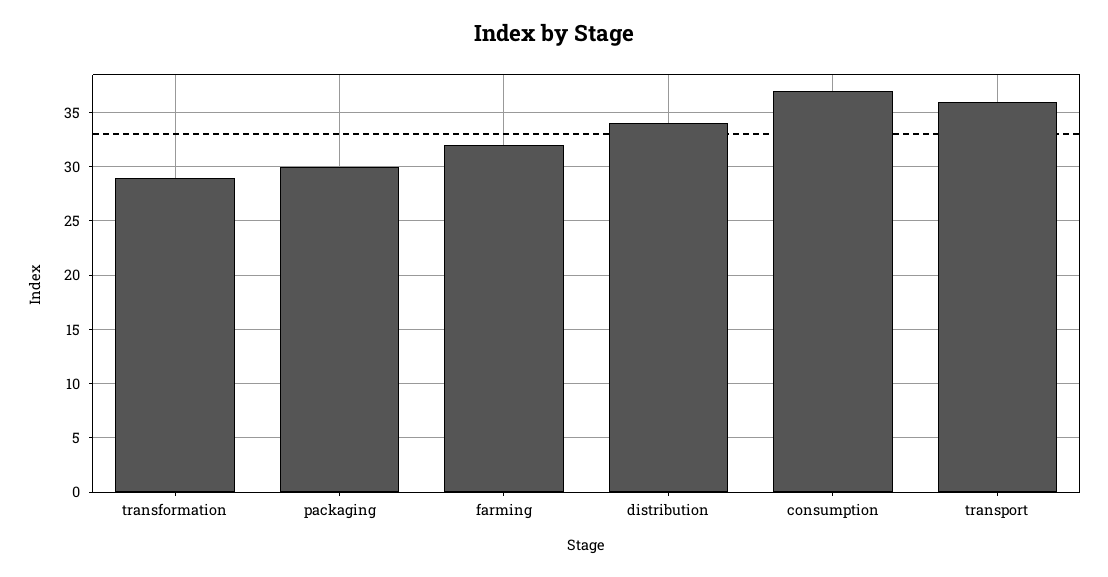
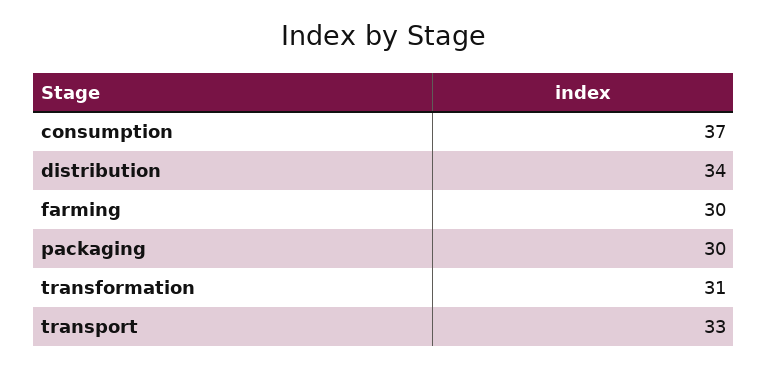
transformation: 29 -> 31
farming: 32 -> 30
transport: 36 -> 33

